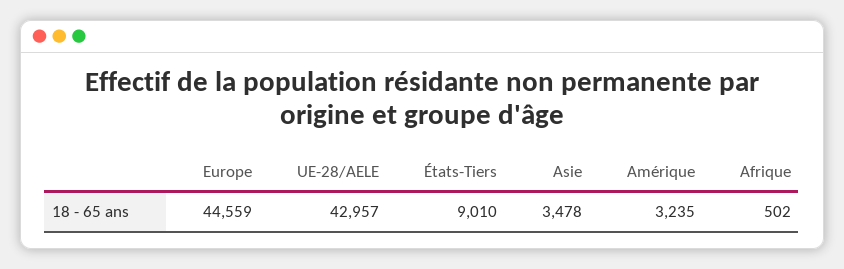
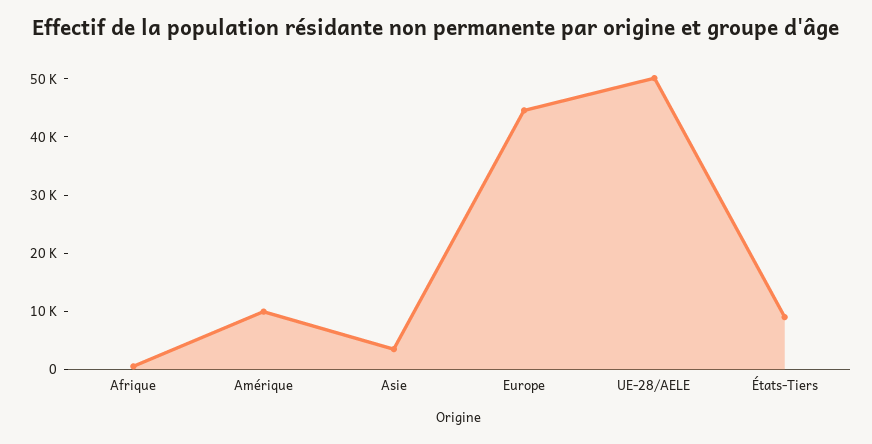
UE-28/AELE: 42957 -> 50000
Amérique: 3235 -> 10000

